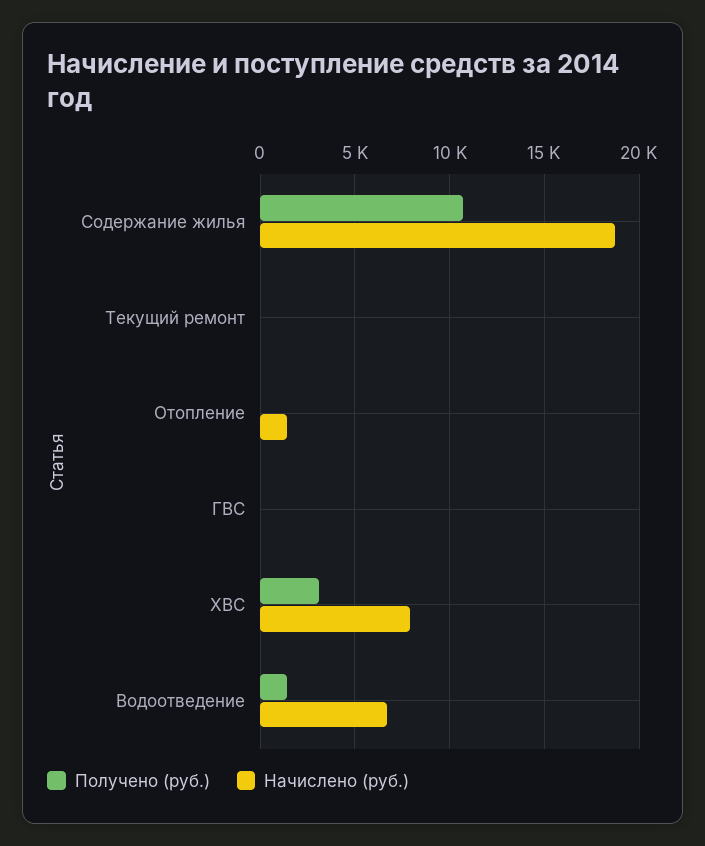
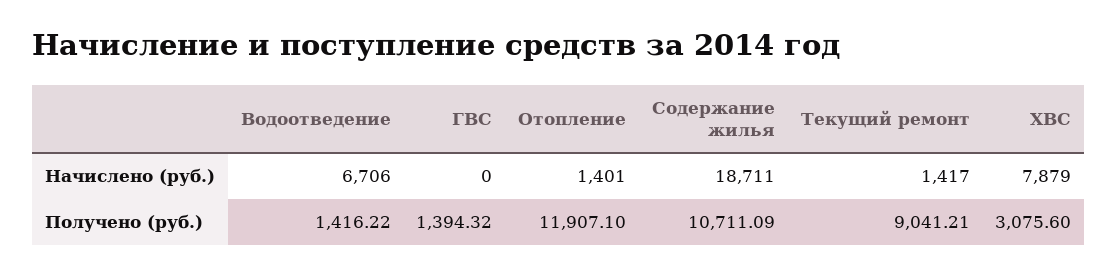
Получено (руб.), Текущий ремонт: 0 -> 9041.21
Начислено (руб.), Текущий ремонт: 0 -> 1417
Получено (руб.), Отопление: 0 -> 11907.1
Получено (руб.), ГВС: 0 -> 1394.32

